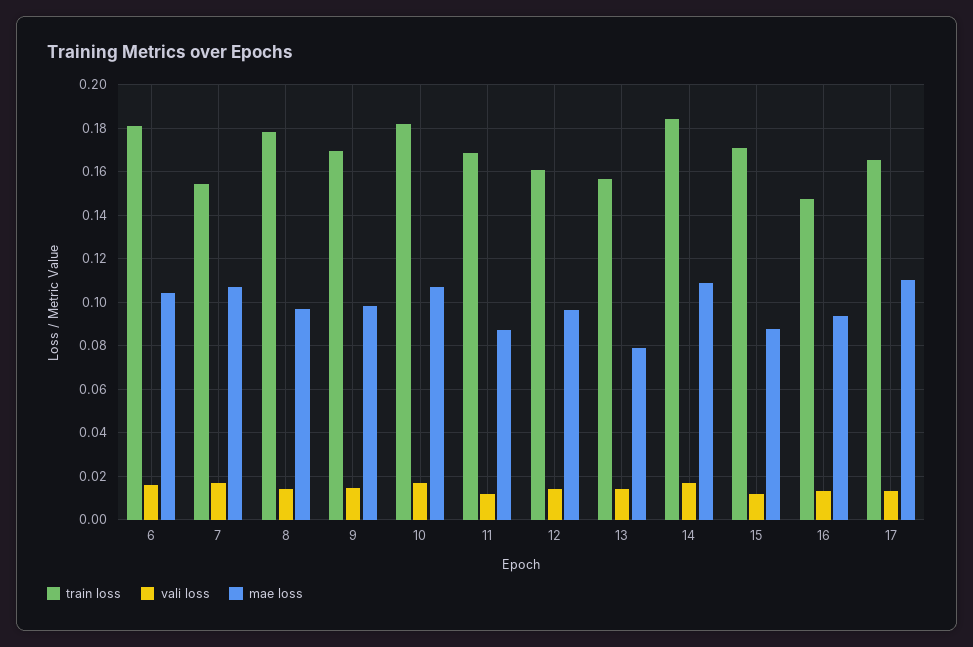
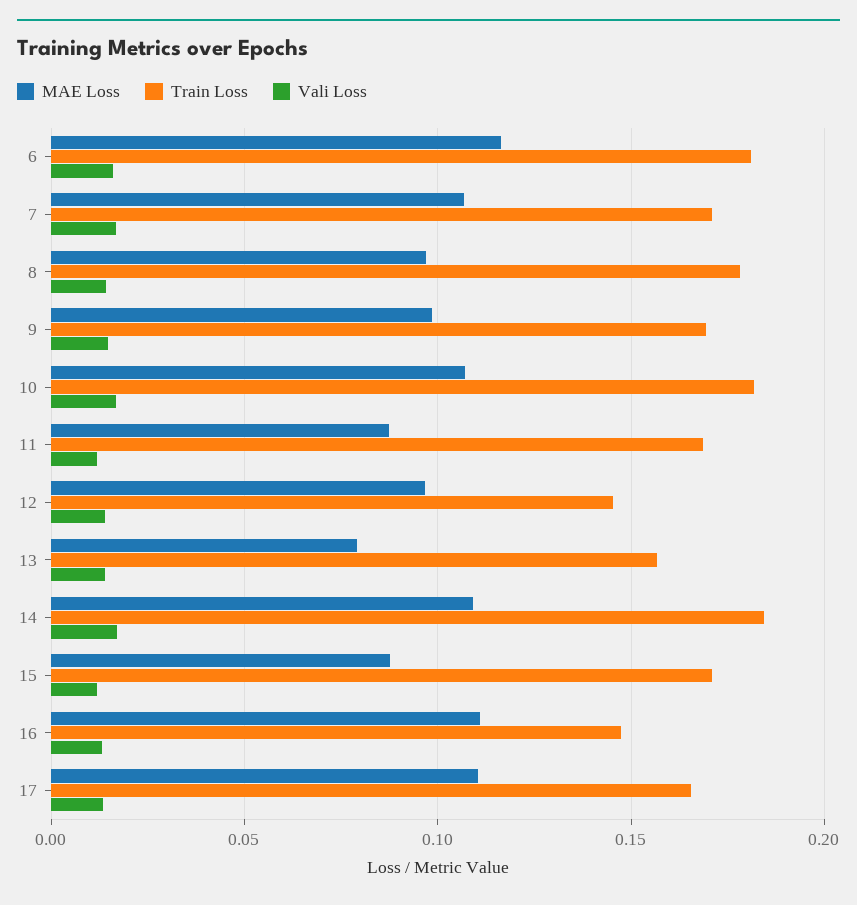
mae loss, 6: 0.105 -> 0.115
train loss, 7: 0.155 -> 0.17
train loss, 12: 0.16 -> 0.145
mae loss, 16: 0.095 -> 0.11

